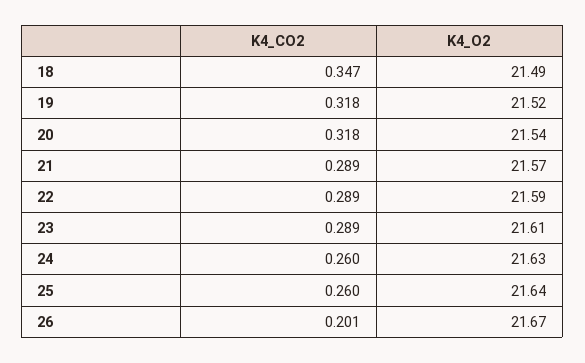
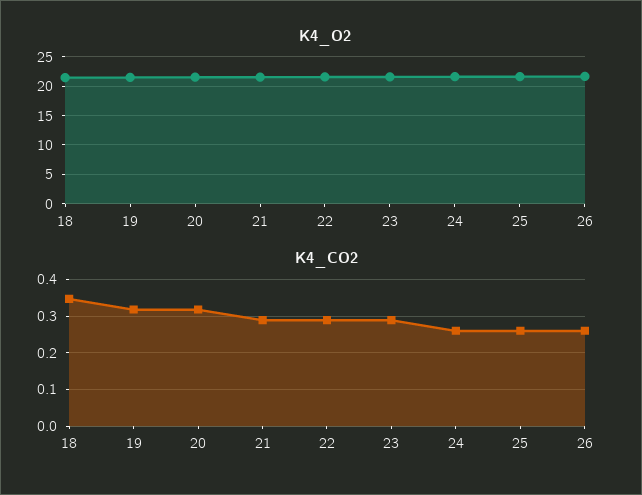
K4_CO2, 26: 0.201 -> 0.26

